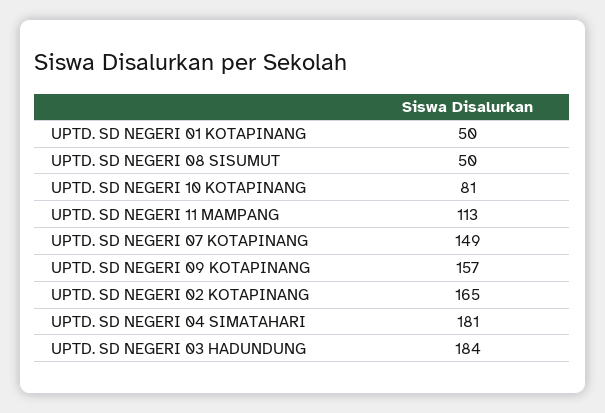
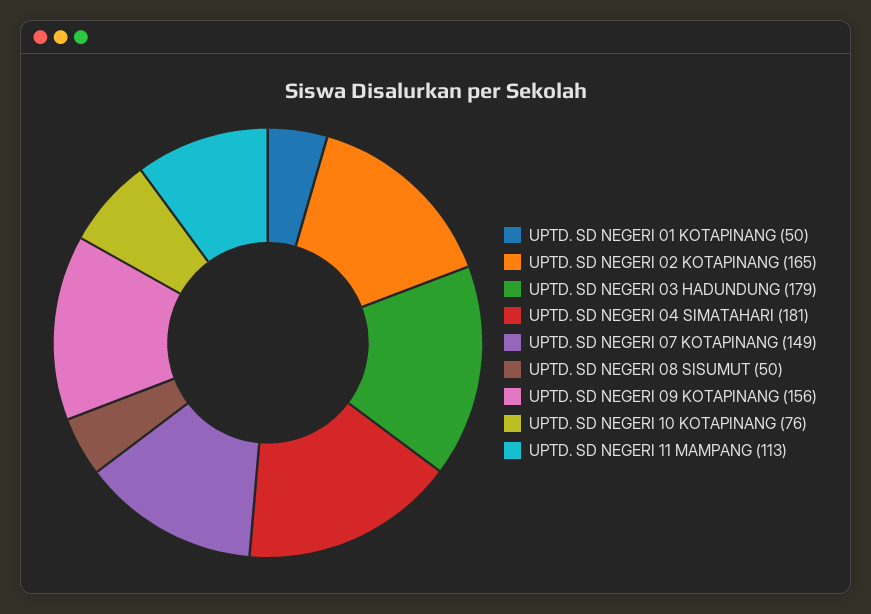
UPTD. SD NEGERI 10 KOTAPINANG: 81 -> 76
UPTD. SD NEGERI 09 KOTAPINANG: 157 -> 156
UPTD. SD NEGERI 03 HADUNDUNG: 184 -> 179

